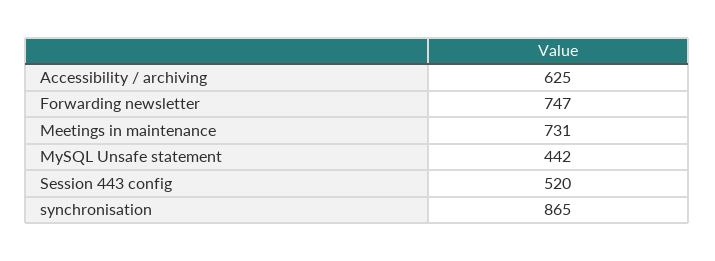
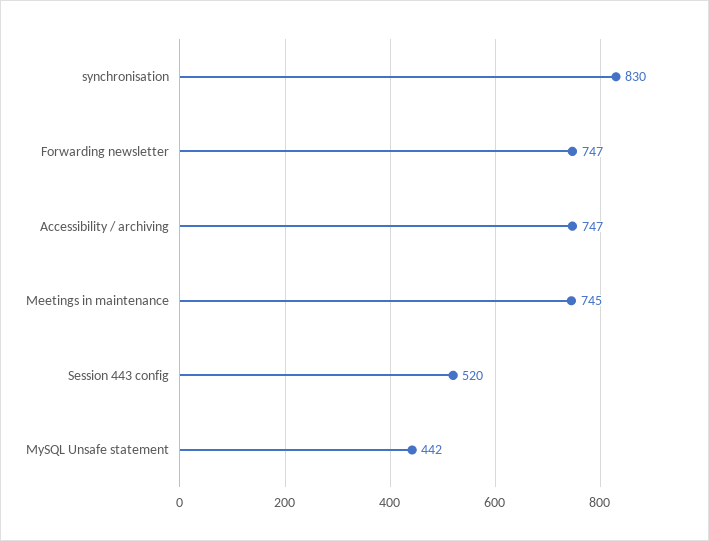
Accessibility / archiving: 625 -> 747
Meetings in maintenance: 731 -> 745
synchronisation: 865 -> 830

